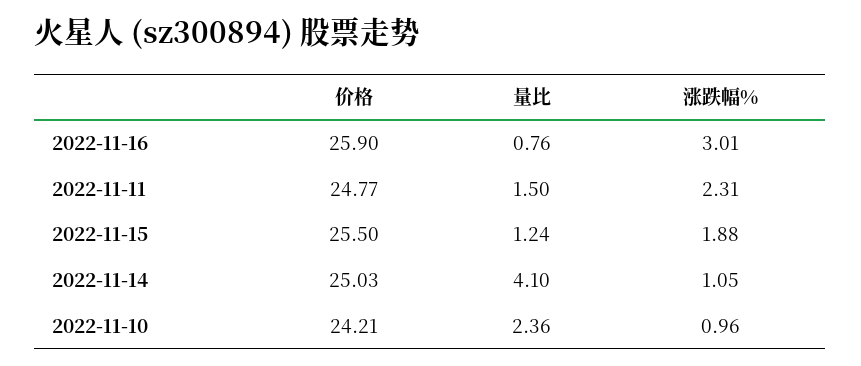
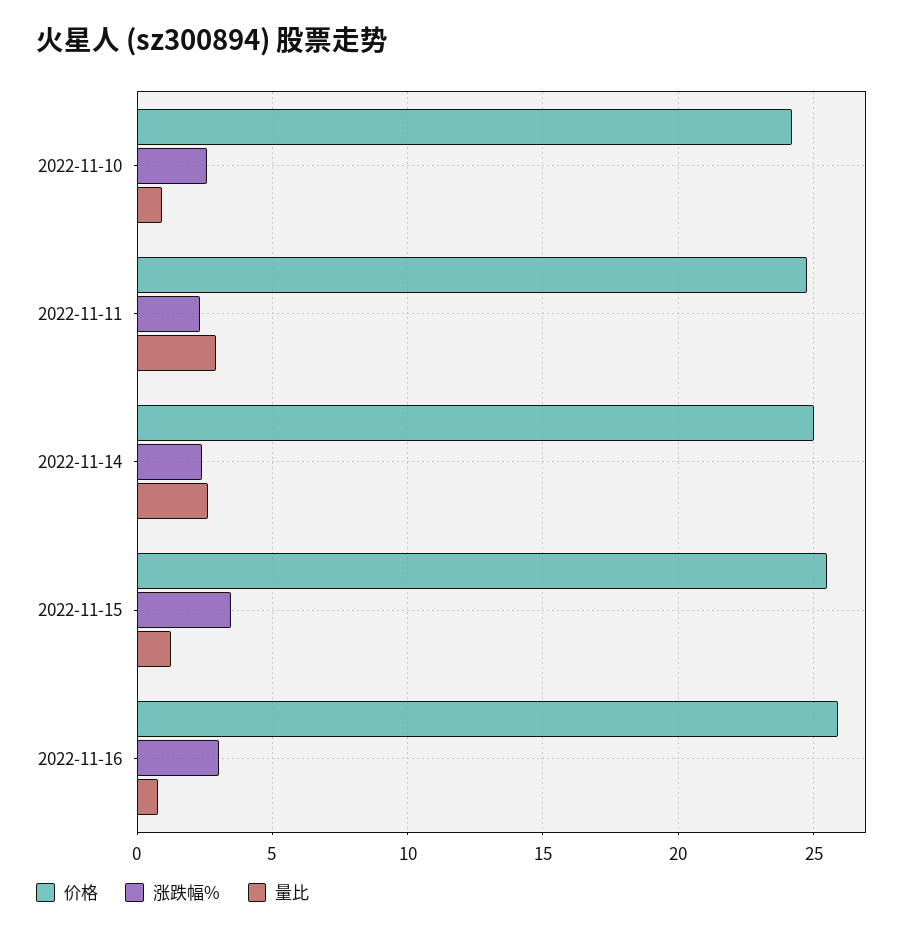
量比, 2022-11-11: 1.5 -> 3
涨跌幅%, 2022-11-15: 1.88 -> 3.5
量比, 2022-11-14: 4.1 -> 2.5
涨跌幅%, 2022-11-14: 1.05 -> 2.5
量比, 2022-11-10: 2.36 -> 1
涨跌幅%, 2022-11-10: 0.96 -> 2.5

